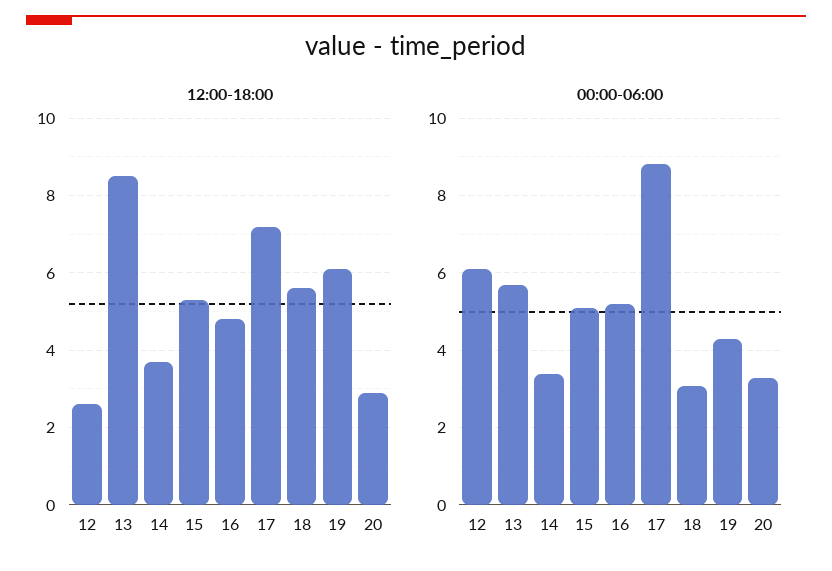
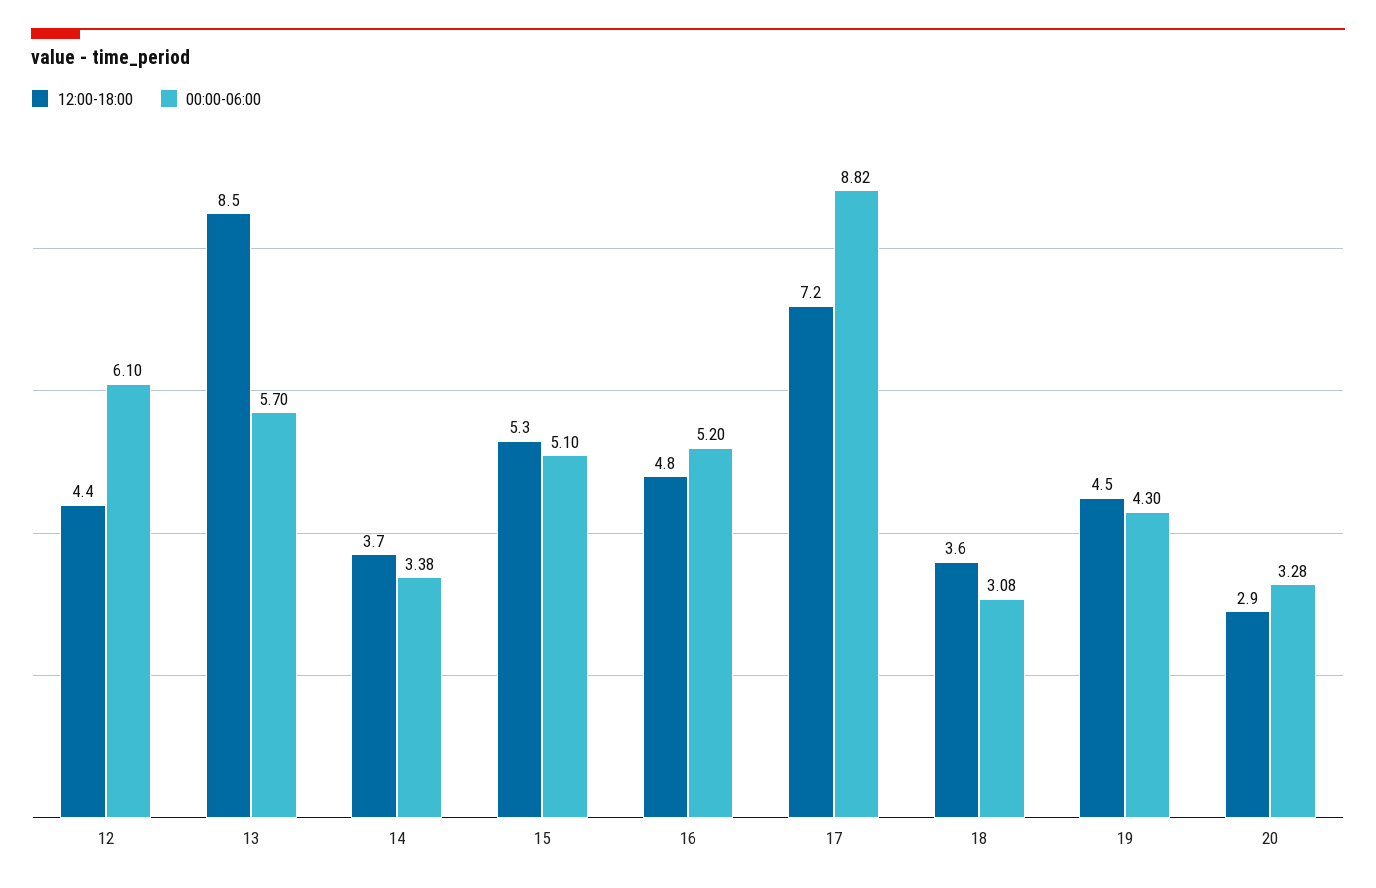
12:00-18:00, 12: 2.5 -> 4.4
12:00-18:00, 18: 5.5 -> 3.6
12:00-18:00, 19: 6 -> 4.5

